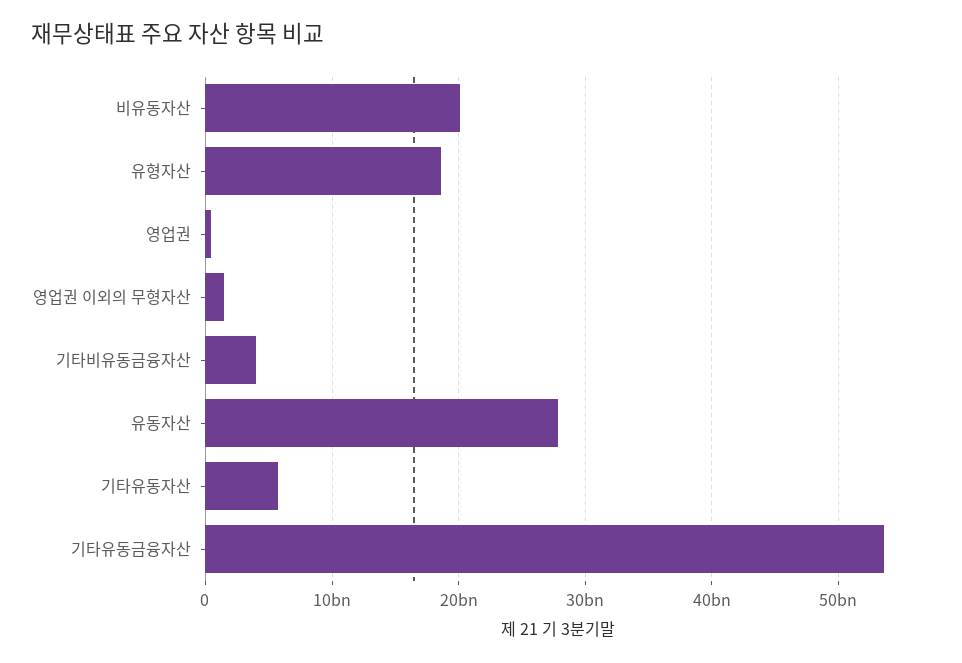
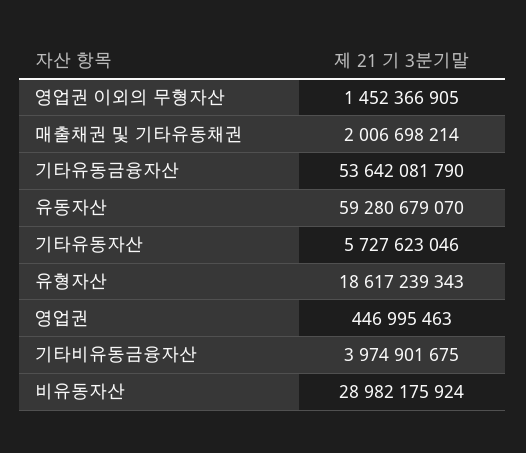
비유동자산: 20000000000 -> 28982175924
유동자산: 28000000000 -> 59280679070
매출채권 및 기타유동채권: none -> 2006698214

